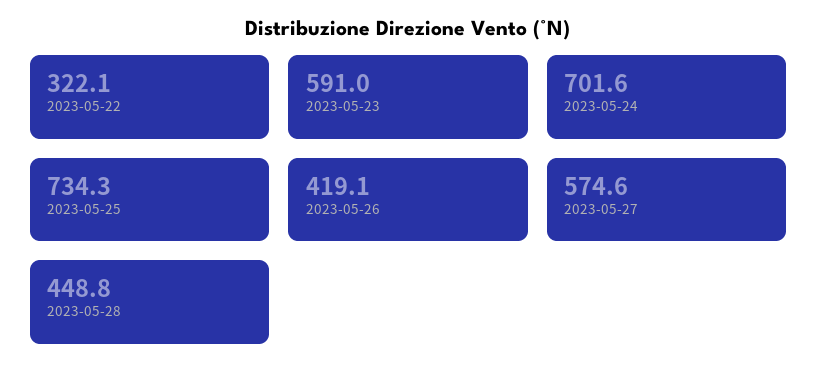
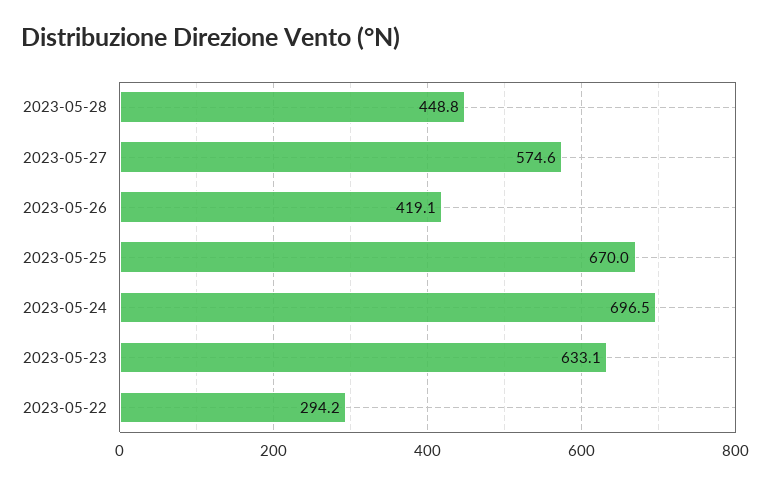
2023-05-22: 322.1 -> 294.2
2023-05-23: 591 -> 633.1
2023-05-24: 701.6 -> 696.5
2023-05-25: 734.3 -> 670

